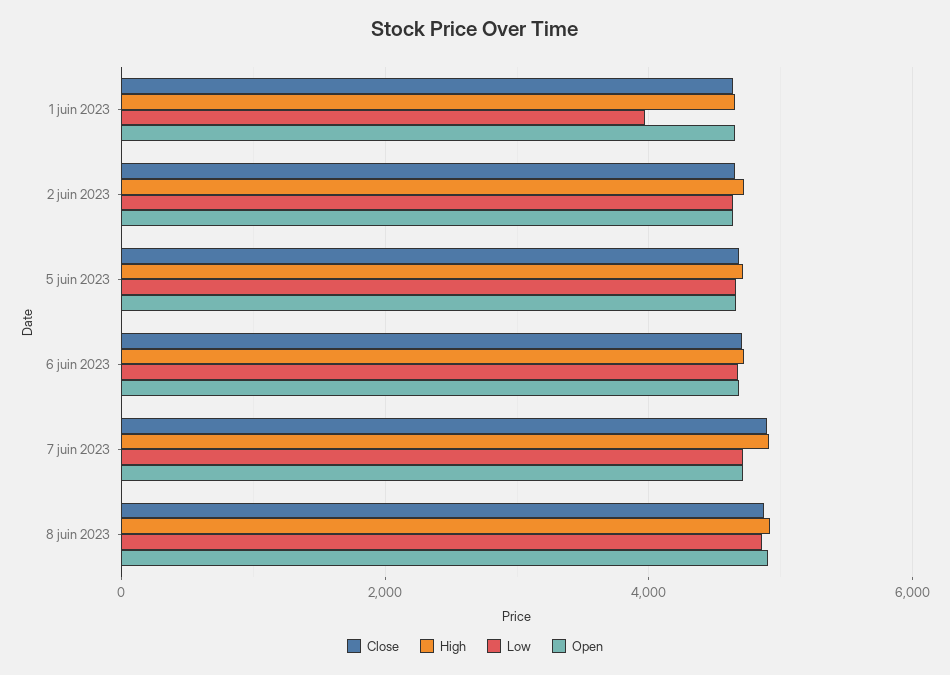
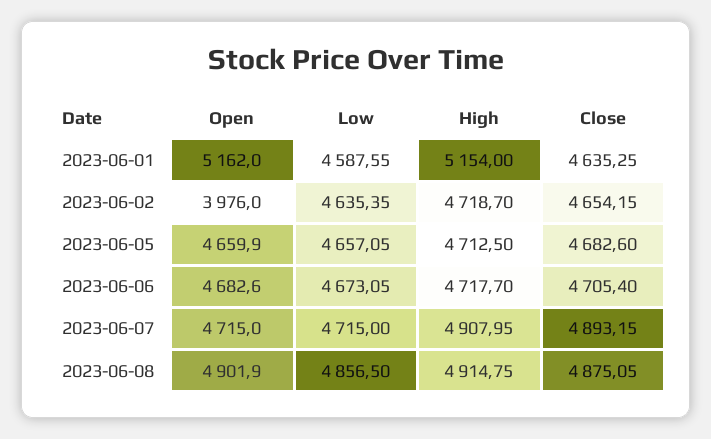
High, 1 juin 2023: 4600 -> 5154
Low, 1 juin 2023: 4000 -> 4587.55
Open, 1 juin 2023: 4600 -> 5162
Open, 2 juin 2023: 4600 -> 3976

